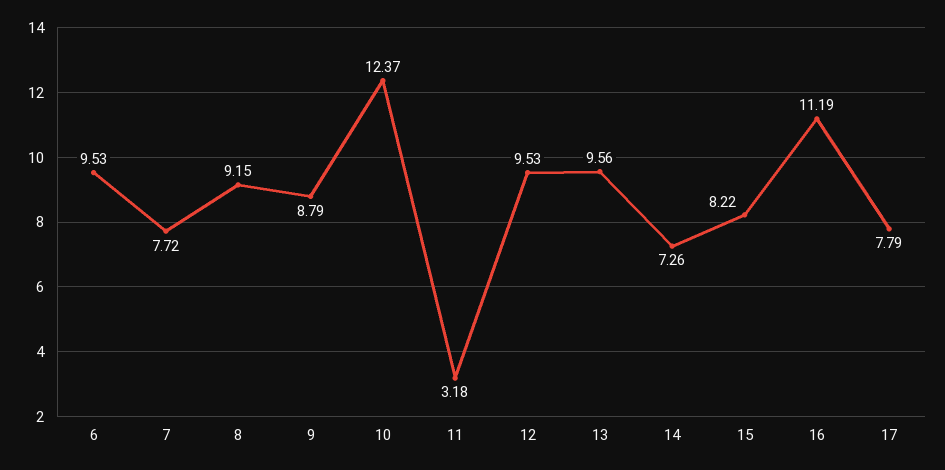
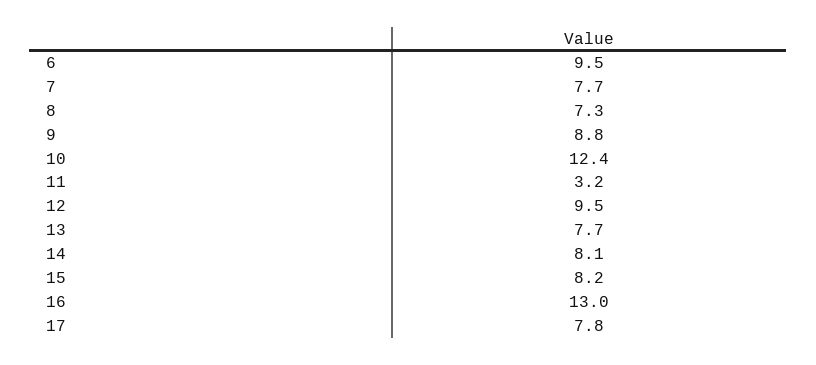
8: 9.15 -> 7.3
13: 9.56 -> 7.7
14: 7.26 -> 8.1
16: 11.19 -> 13

